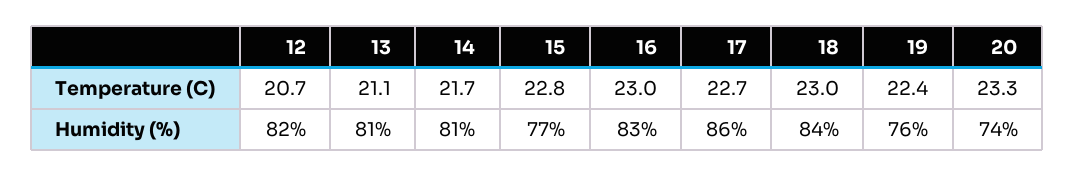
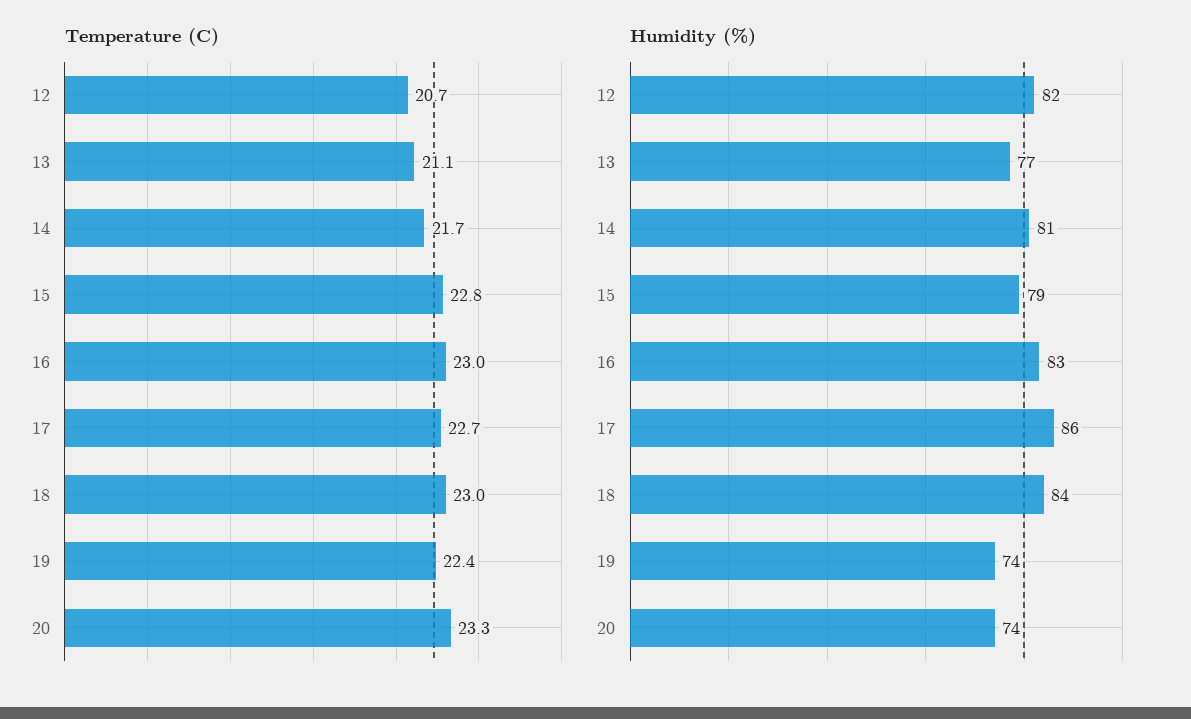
Humidity (%), 13: 81 -> 77
Humidity (%), 15: 77 -> 79
Humidity (%), 19: 76 -> 74

